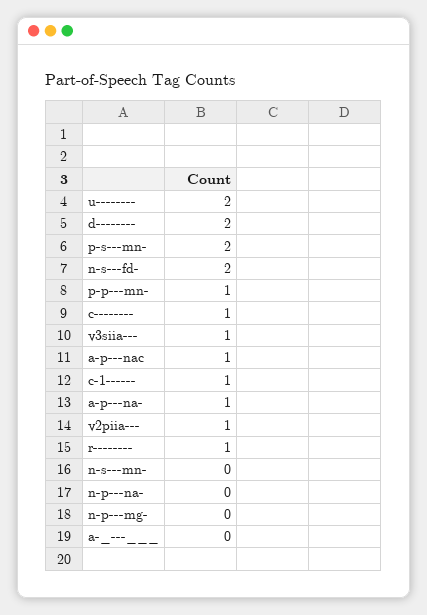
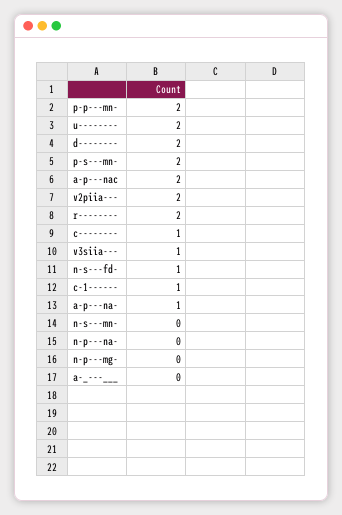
n-s---fd-: 2 -> 1
p-p---mn-: 1 -> 2
a-p---nac: 1 -> 2
v2piia---: 1 -> 2
r--------: 1 -> 2

